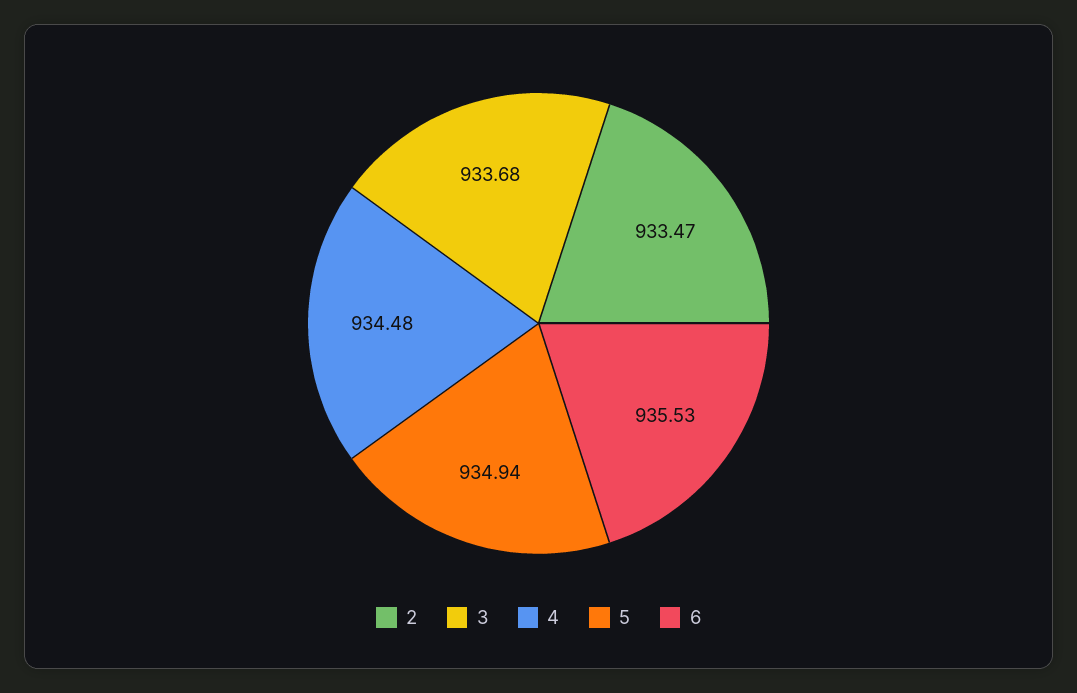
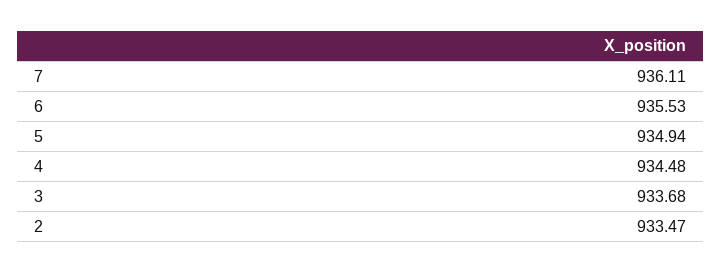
7: none -> 936.11

